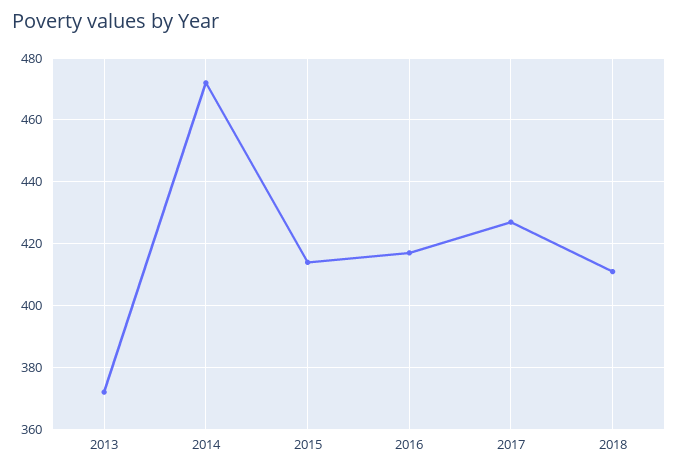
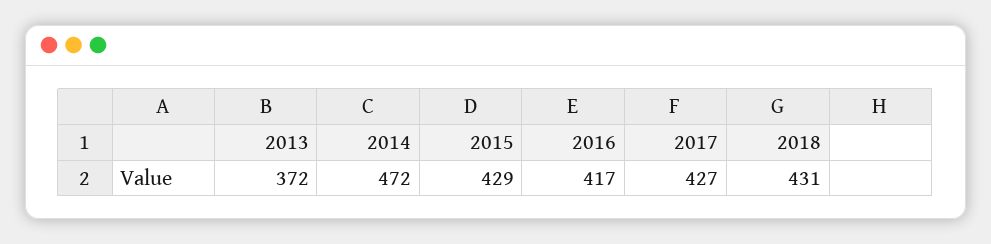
2015: 415 -> 429
2018: 410 -> 431

